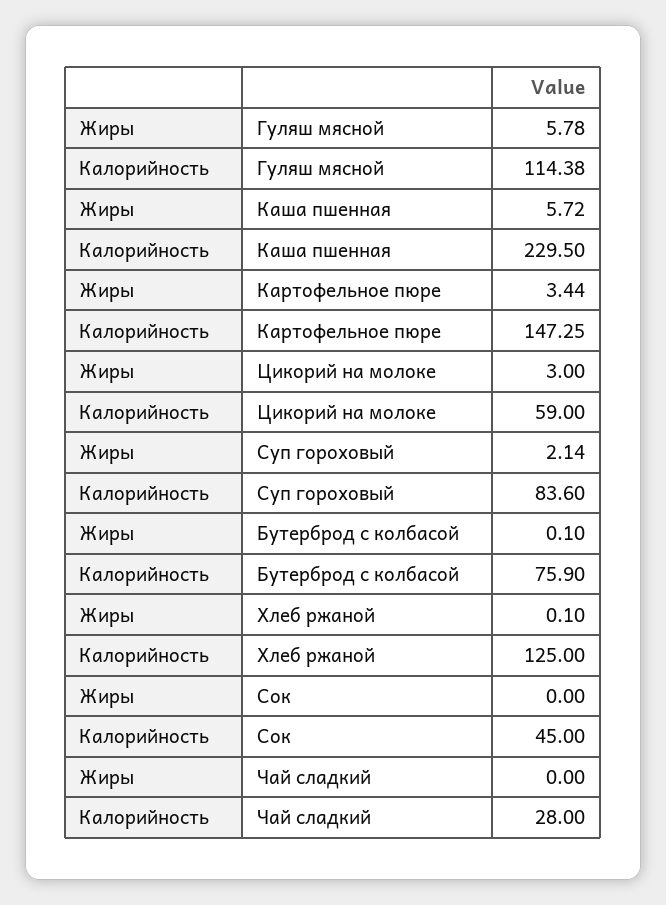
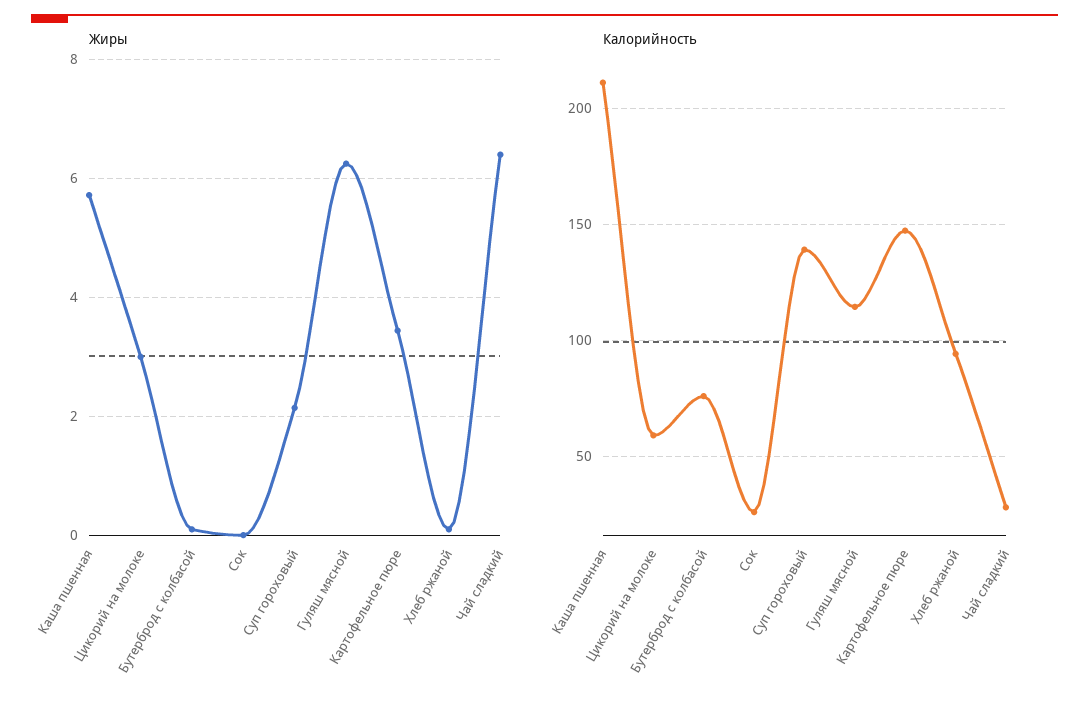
Жиры, Гуляш мясной: 5.78 -> 6.2
Калорийность, Каша пшенная: 229.5 -> 210
Калорийность, Суп гороховый: 83.6 -> 140
Калорийность, Хлеб ржаной: 125 -> 95
Калорийность, Сок: 45 -> 25
Жиры, Чай сладкий: 0 -> 6.4

